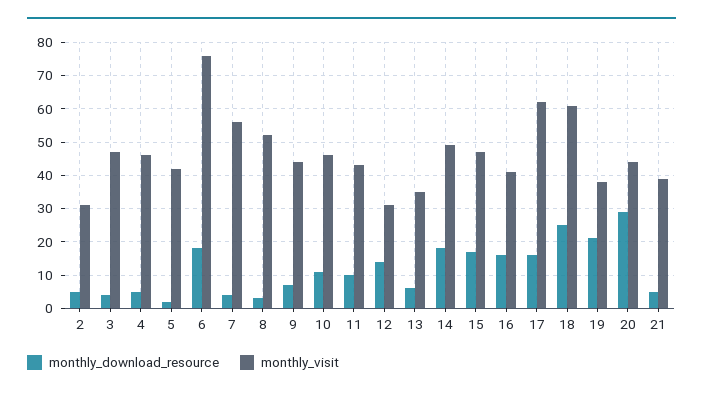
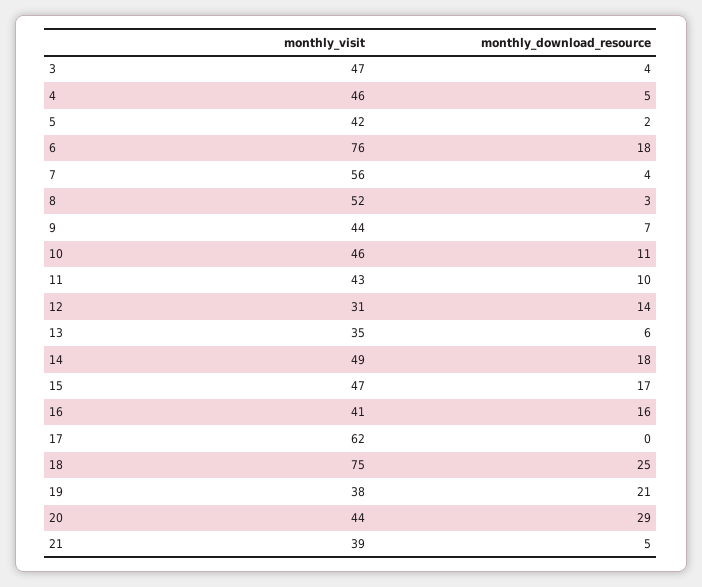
monthly_download_resource, 2: 5 -> none
monthly_visit, 2: 30 -> none
monthly_download_resource, 17: 15 -> 0
monthly_visit, 18: 60 -> 75

